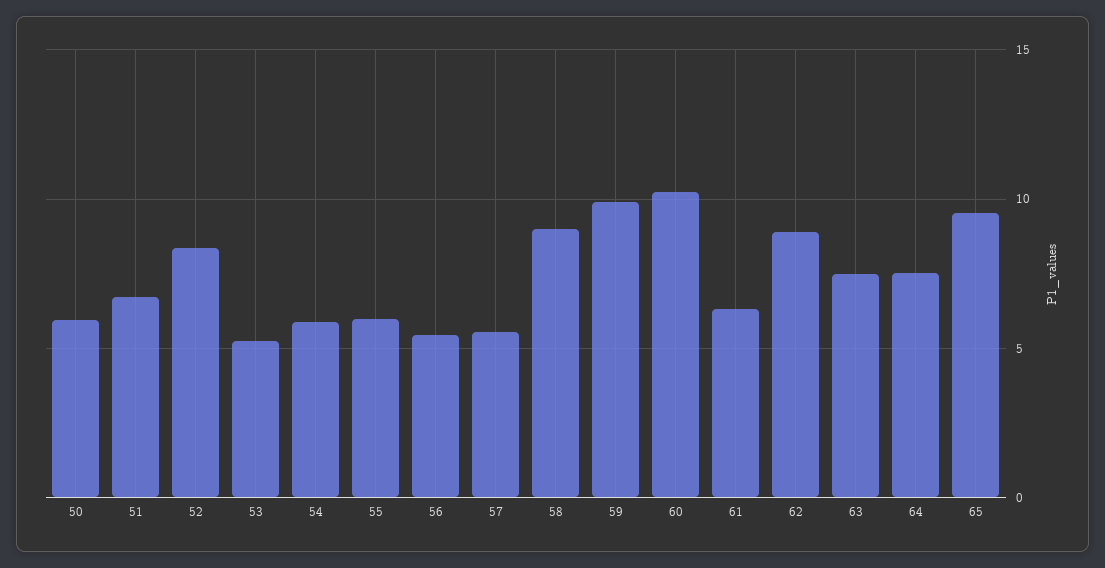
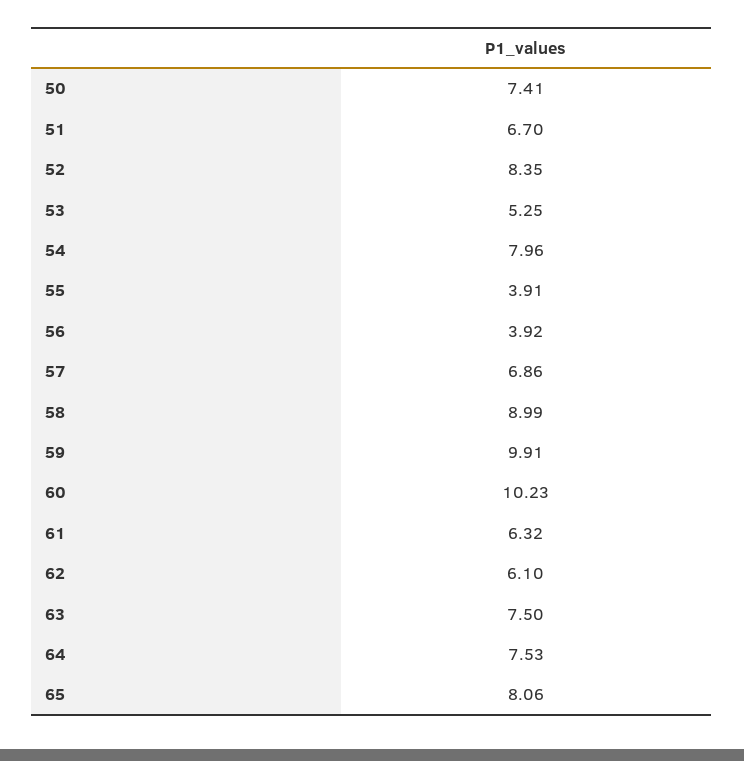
50: 6 -> 7.41
54: 6 -> 7.96
55: 6 -> 3.91
56: 5.5 -> 3.92
57: 5.5 -> 6.86
62: 9 -> 6.1
65: 9.5 -> 8.06

